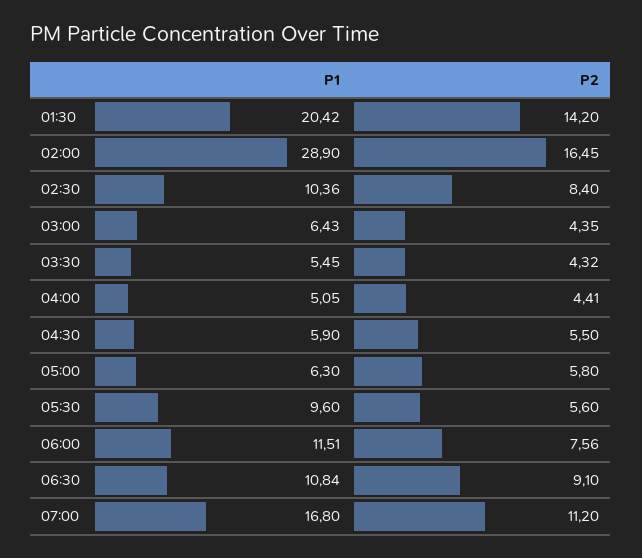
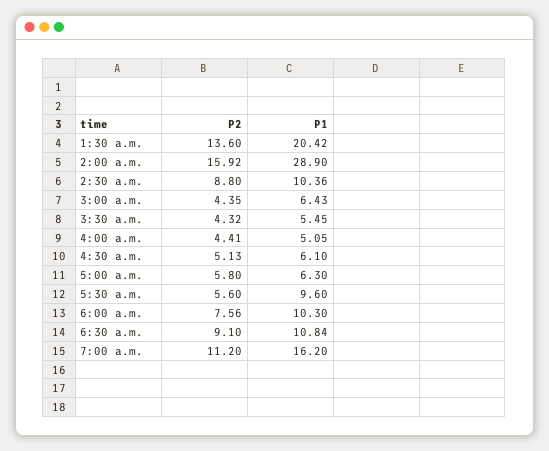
P2, 01:30: 14.2 -> 13.6
P2, 02:00: 16.45 -> 15.92
P2, 02:30: 8.4 -> 8.8
P1, 04:30: 5.9 -> 6.1
P2, 04:30: 5.5 -> 5.13
P1, 06:00: 11.51 -> 10.3
P1, 07:00: 16.8 -> 16.2

